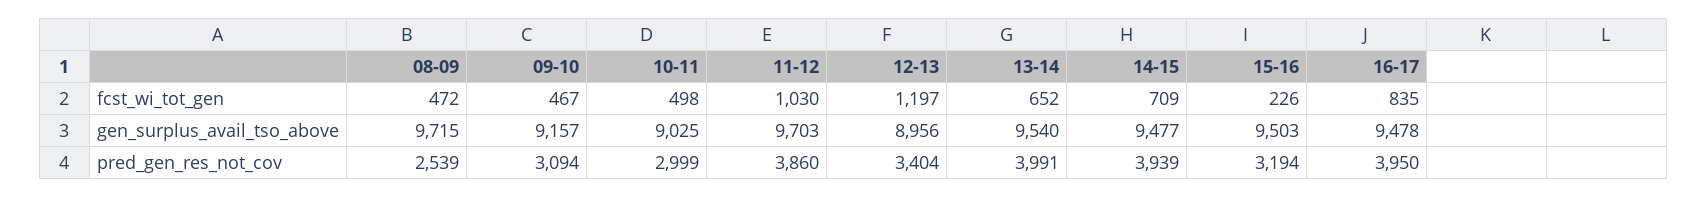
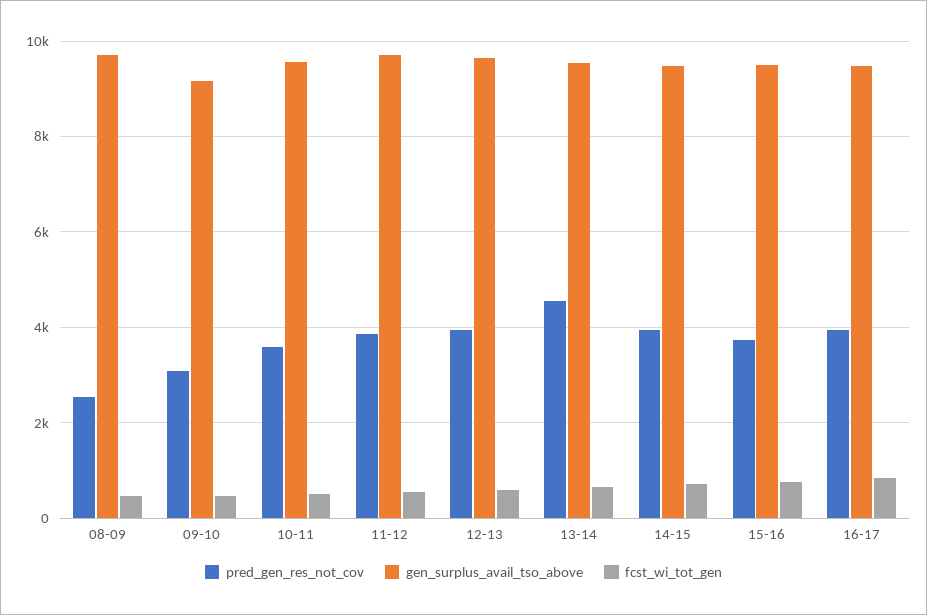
fcst_wi_tot_gen, 11-12: 1030 -> 600
fcst_wi_tot_gen, 12-13: 1197 -> 600
fcst_wi_tot_gen, 15-16: 226 -> 800
gen_surplus_avail_tso_above, 10-11: 9025 -> 9600
gen_surplus_avail_tso_above, 12-13: 8956 -> 9600
pred_gen_res_not_cov, 10-11: 2999 -> 3600
pred_gen_res_not_cov, 12-13: 3404 -> 4000
pred_gen_res_not_cov, 13-14: 3991 -> 4600
pred_gen_res_not_cov, 15-16: 3194 -> 3800

